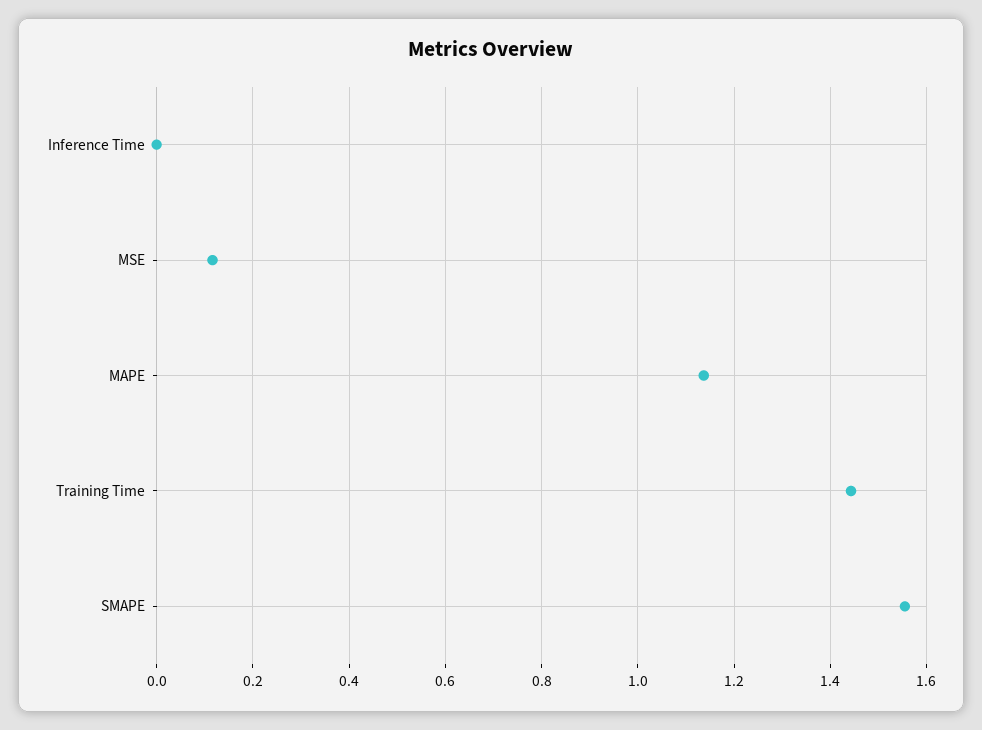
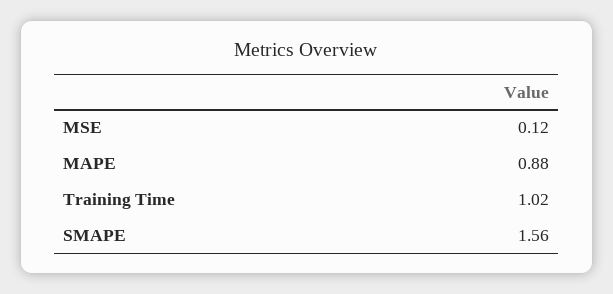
Inference Time: 0 -> none
MAPE: 1.14 -> 0.88
Training Time: 1.44 -> 1.02

